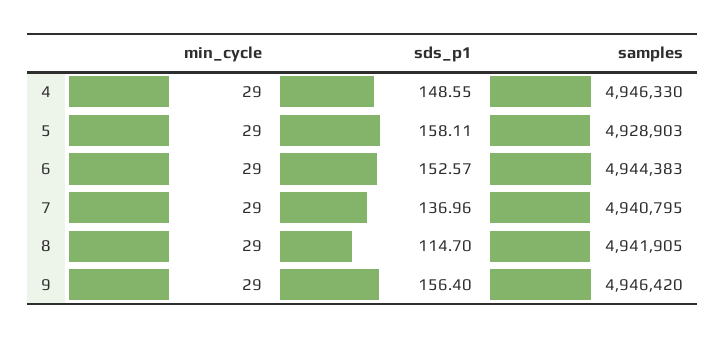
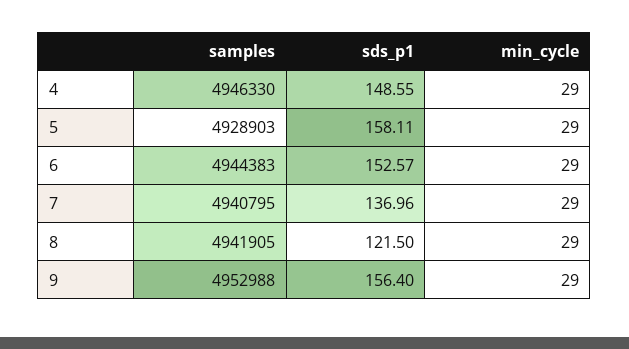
sds_p1, 8: 114.7 -> 121.5
samples, 9: 4946420 -> 4952988

